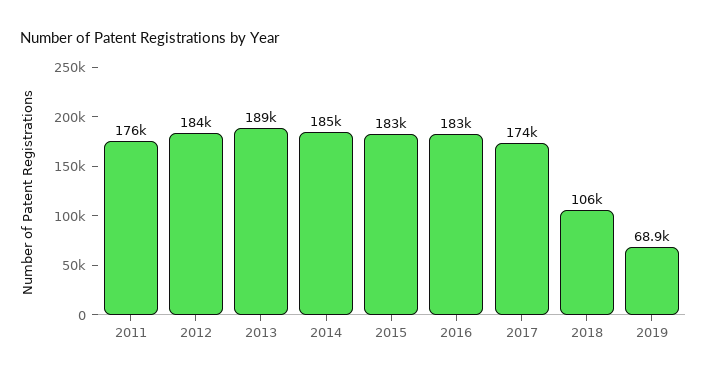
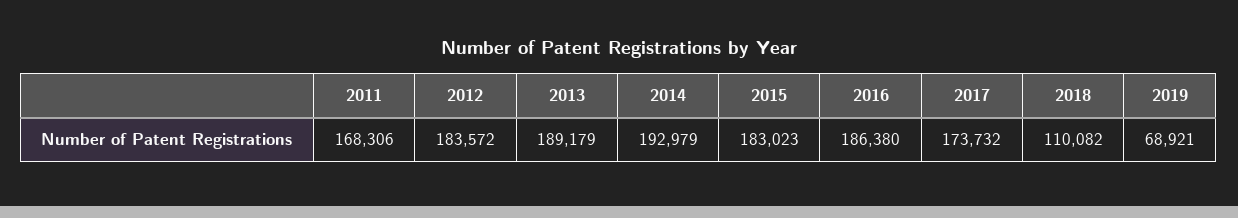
2011: 176000 -> 168306
2014: 185000 -> 192979
2016: 183000 -> 186380
2018: 106000 -> 110082

